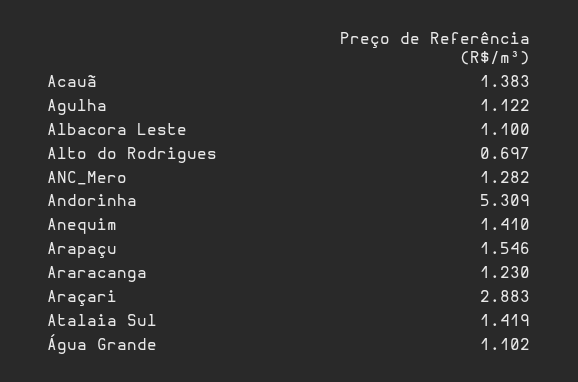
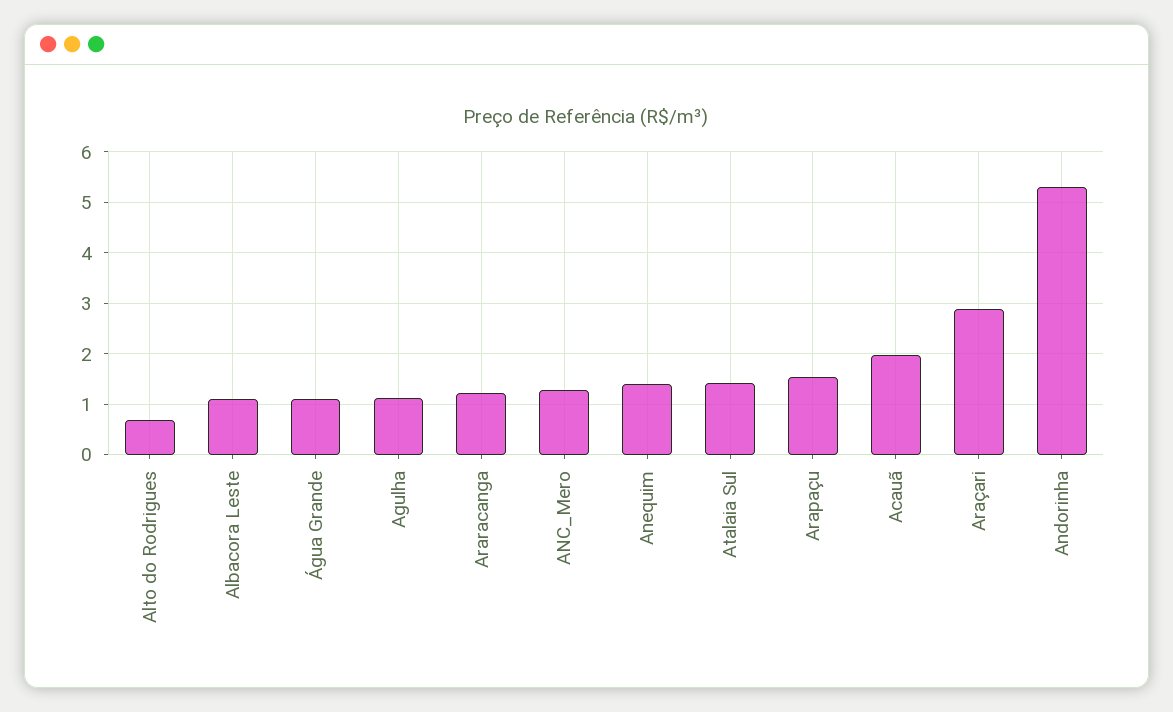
Acauã: 1.383 -> 2

